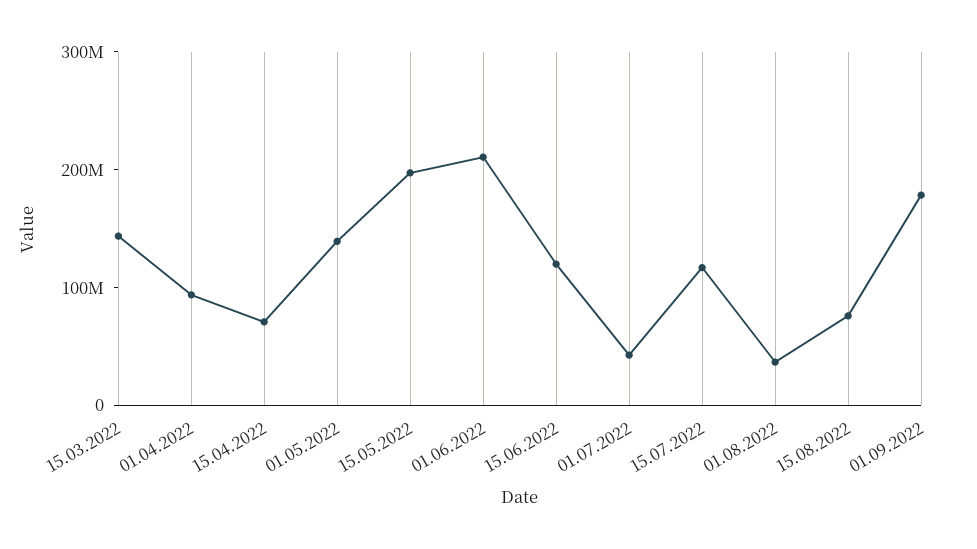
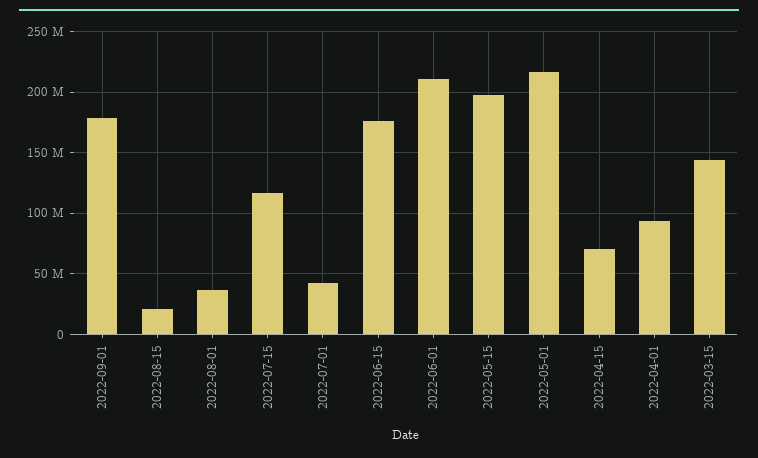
01.05.2022: 140000000 -> 215000000
15.06.2022: 120000000 -> 175000000
15.08.2022: 80000000 -> 20000000

